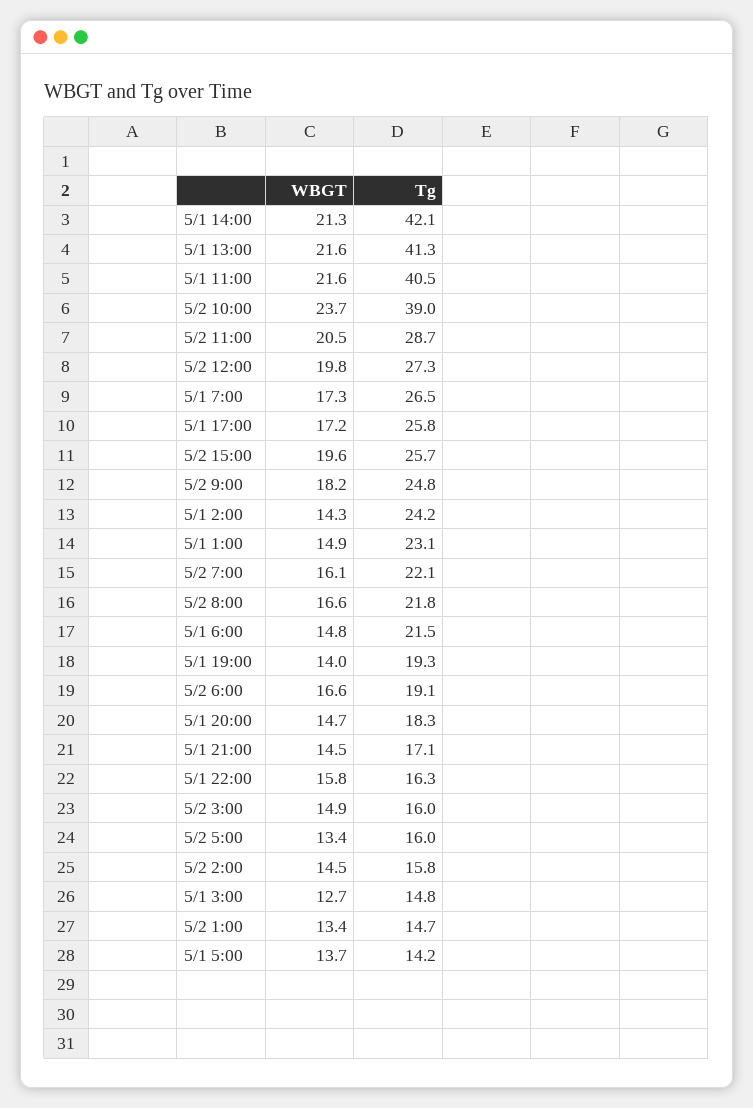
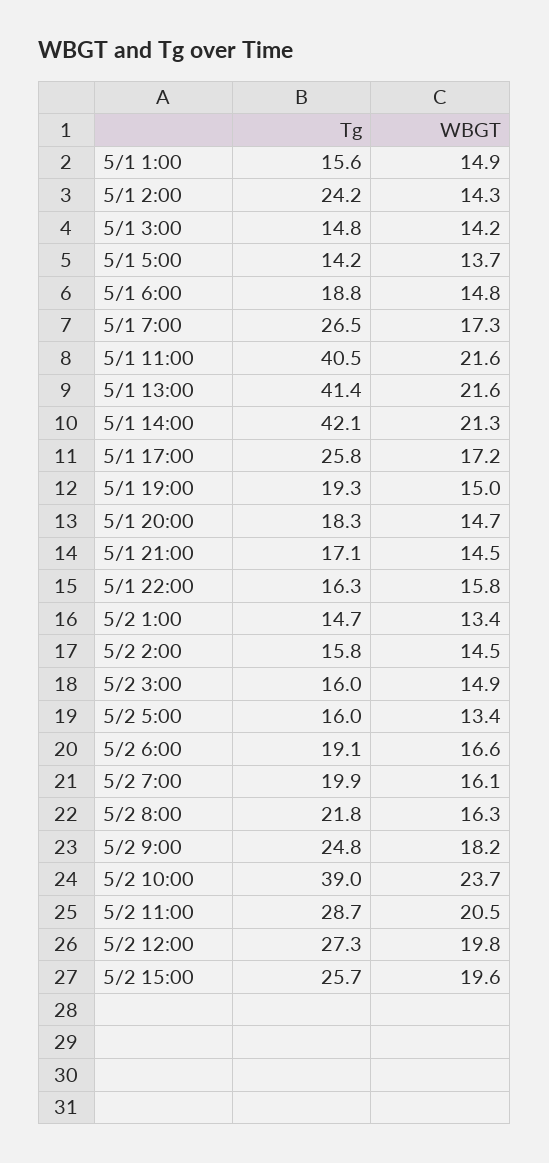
Tg, 5/1 13:00: 41.3 -> 41.4
Tg, 5/1 1:00: 23.1 -> 15.6
Tg, 5/2 7:00: 22.1 -> 19.9
WBGT, 5/2 8:00: 16.6 -> 16.3
Tg, 5/1 6:00: 21.5 -> 18.8
WBGT, 5/1 19:00: 14 -> 15
WBGT, 5/1 3:00: 12.7 -> 14.2

